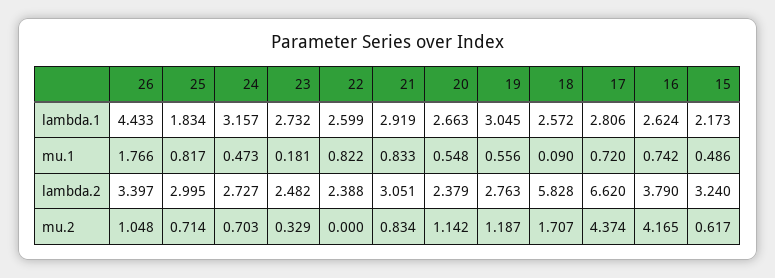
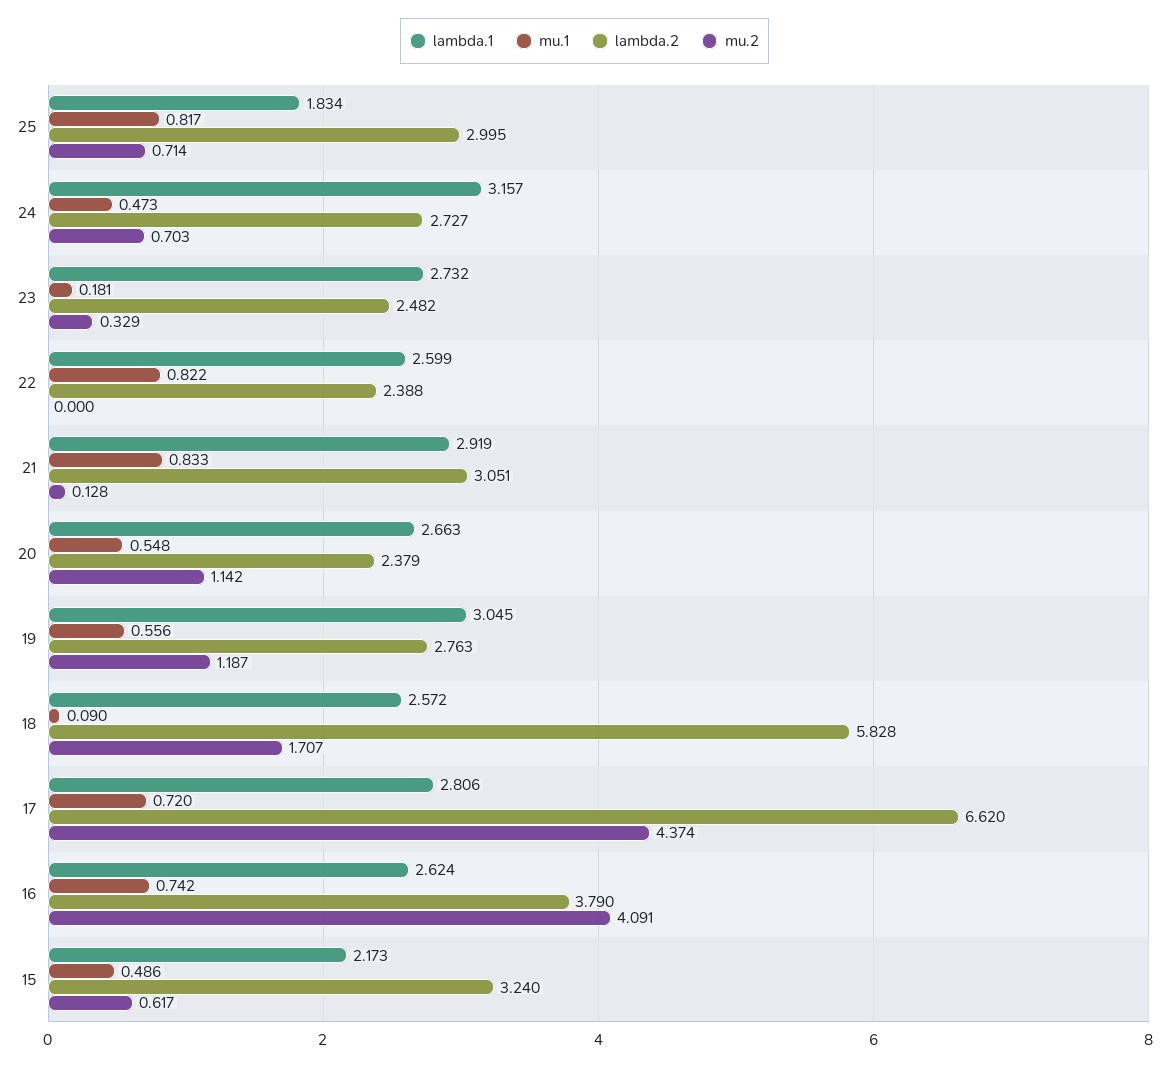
lambda.1, 26: 4.433 -> none
mu.1, 26: 1.766 -> none
lambda.2, 26: 3.397 -> none
mu.2, 26: 1.048 -> none
mu.2, 21: 0.834 -> 0.128
mu.2, 16: 4.165 -> 4.091

